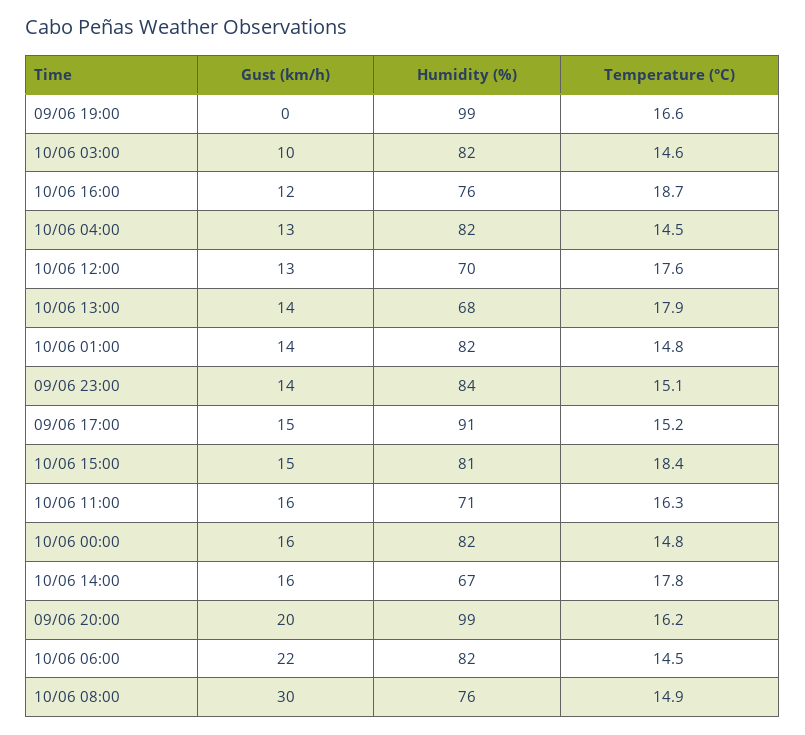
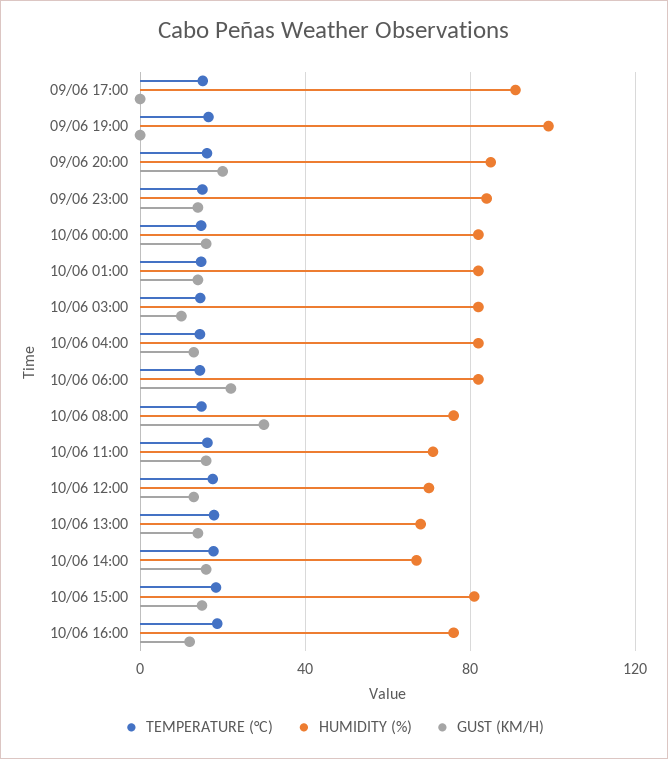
Gust (km/h), 09/06 17:00: 15 -> 0
Humidity (%), 09/06 20:00: 99 -> 85

